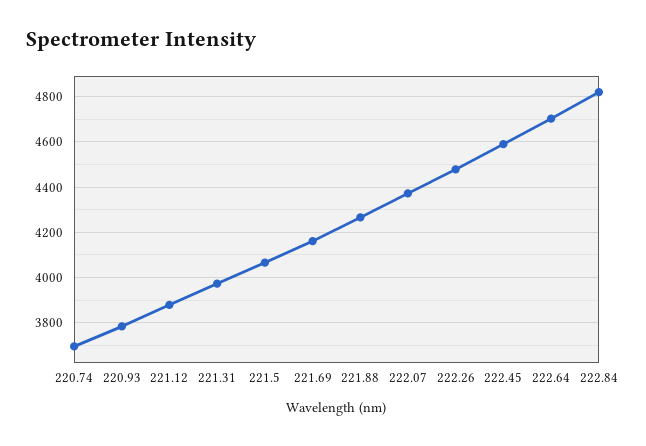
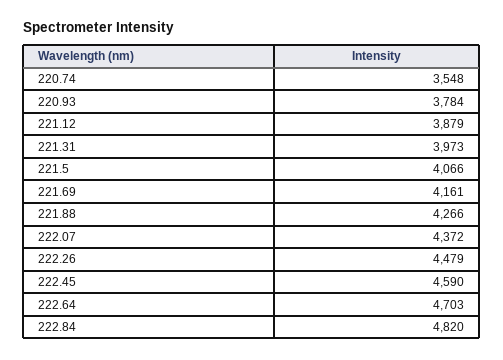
220.74: 3700 -> 3548

